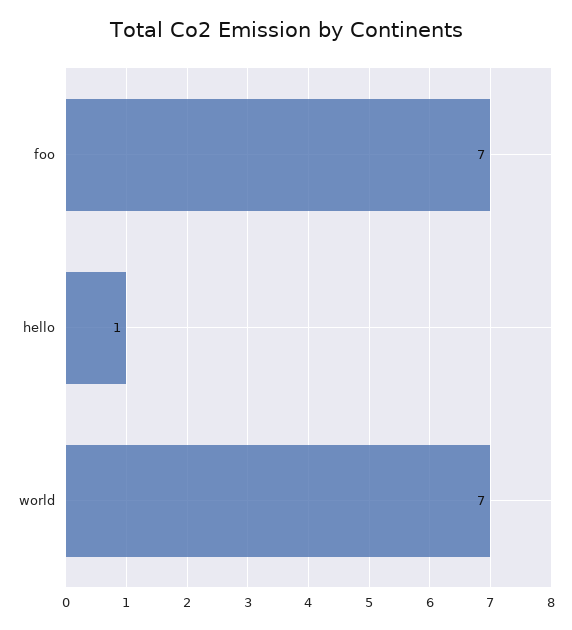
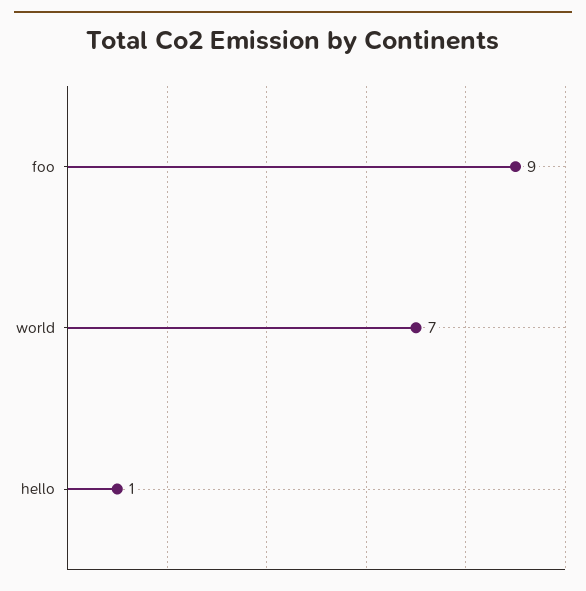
foo: 7 -> 9

